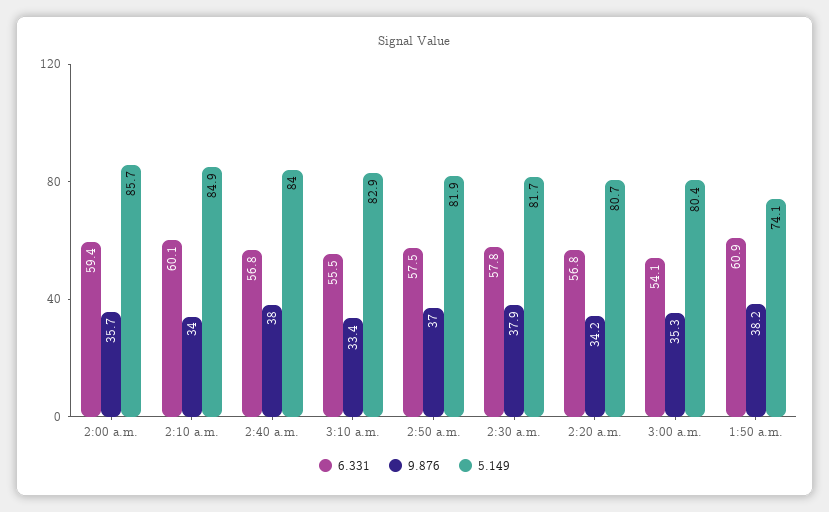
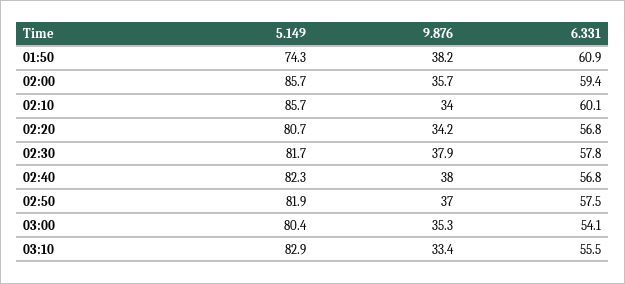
5.149, 2:10 a.m.: 84.9 -> 85.7
5.149, 2:40 a.m.: 84 -> 82.3
5.149, 1:50 a.m.: 74.1 -> 74.3

